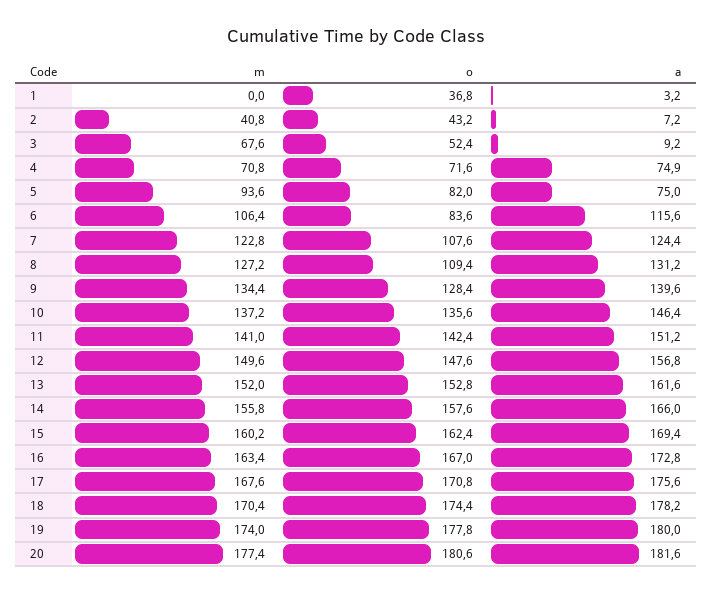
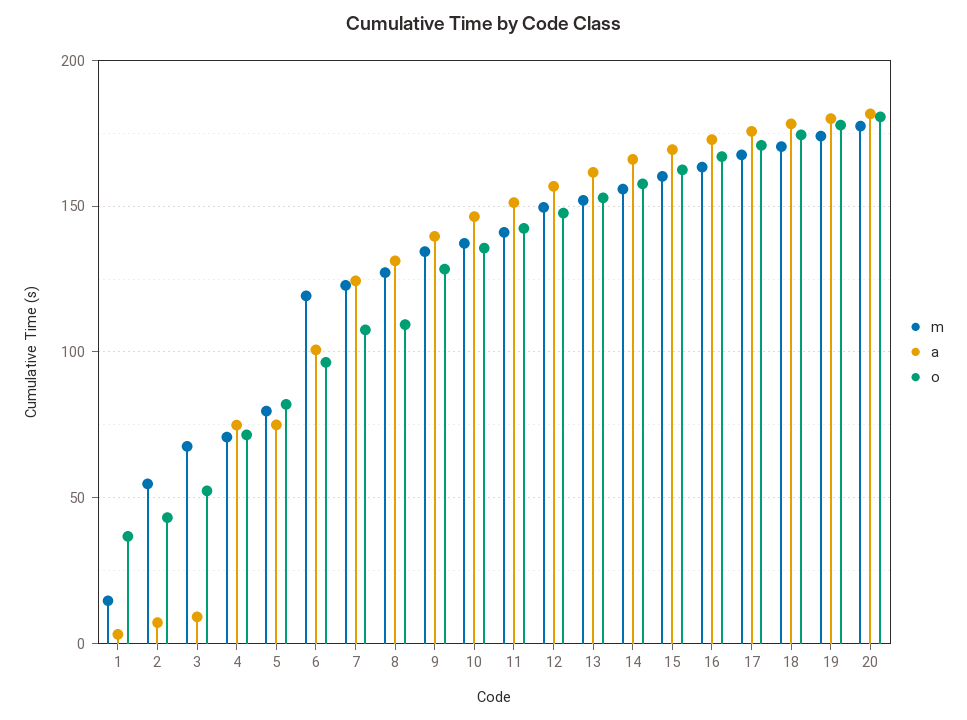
m, 1: 0 -> 15
m, 2: 40.8 -> 55
m, 5: 93.6 -> 80
m, 6: 106.4 -> 120
o, 6: 83.6 -> 95
a, 6: 115.6 -> 100

